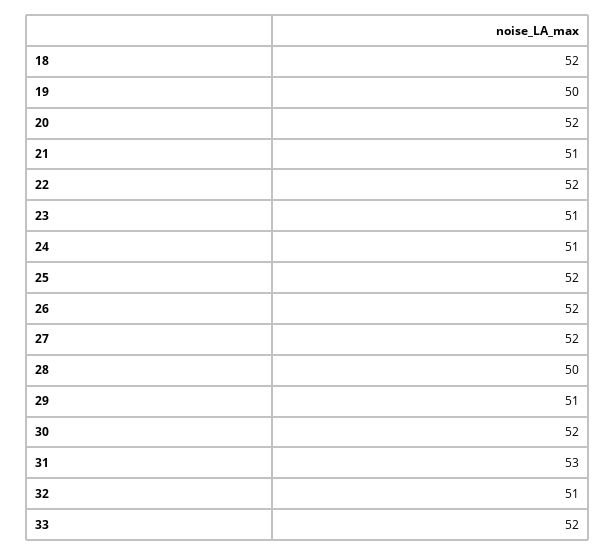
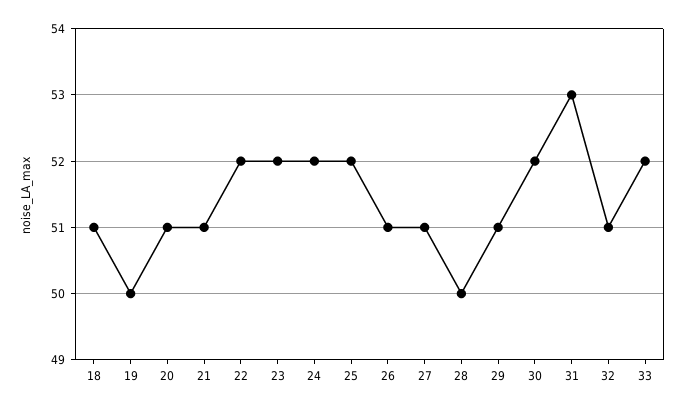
18: 52 -> 51
20: 52 -> 51
23: 51 -> 52
24: 51 -> 52
26: 52 -> 51
27: 52 -> 51

